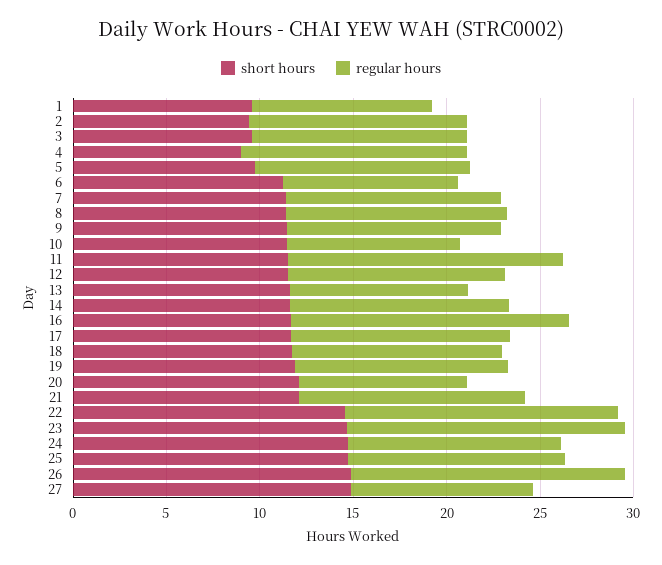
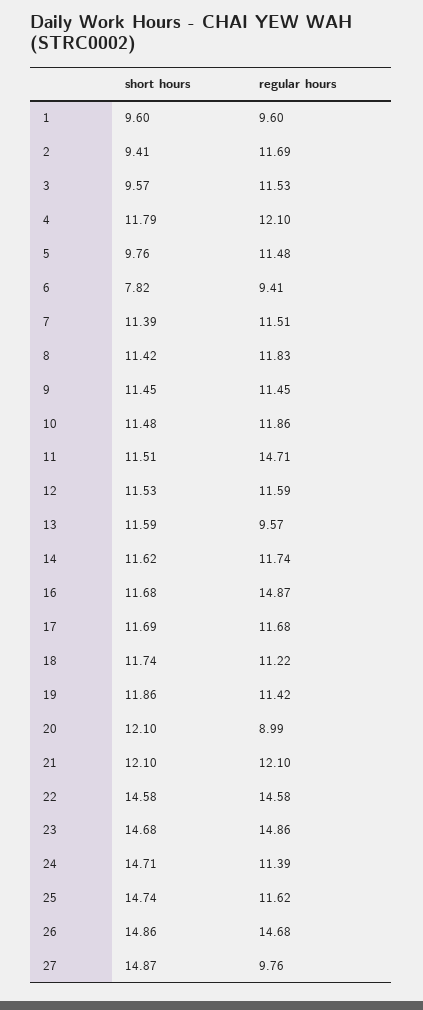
short hours, 4: 9 -> 11.79
short hours, 6: 11 -> 7.82
regular hours, 10: 9 -> 11.86

